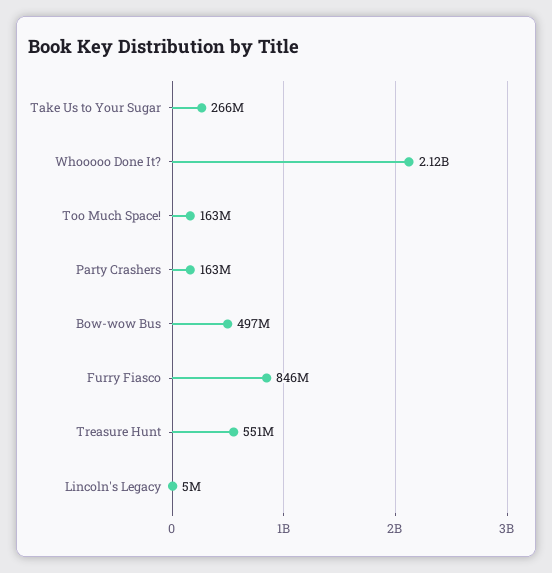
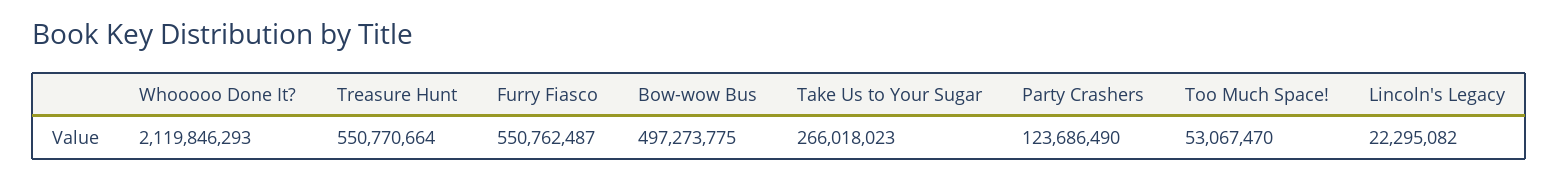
Too Much Space!: 163000000 -> 53067470
Party Crashers: 163000000 -> 123686490
Furry Fiasco: 846000000 -> 550762487
Lincoln's Legacy: 5000000 -> 22295082

